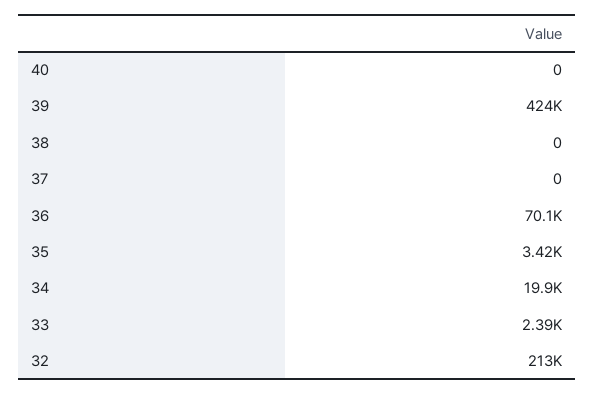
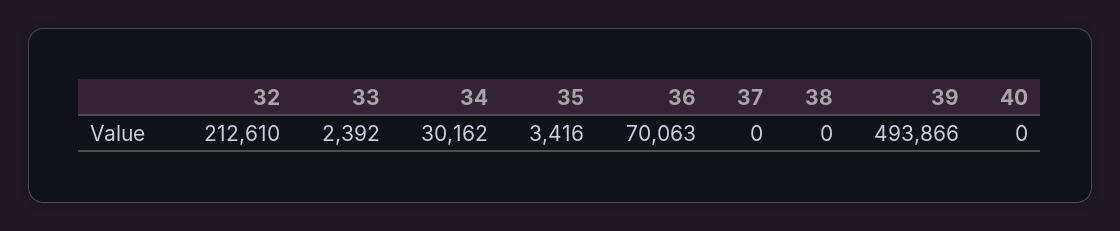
39: 424000 -> 493866
34: 19900 -> 30162

